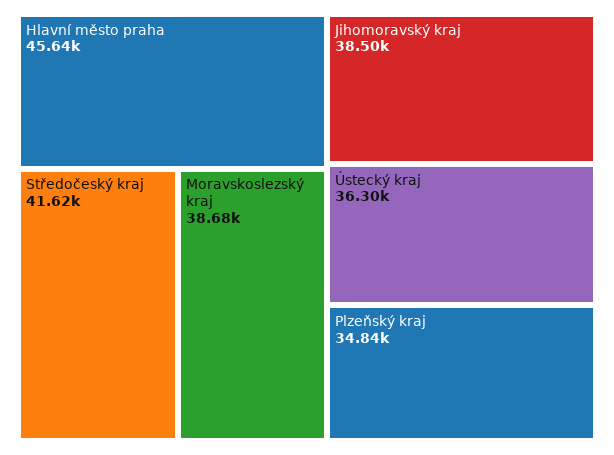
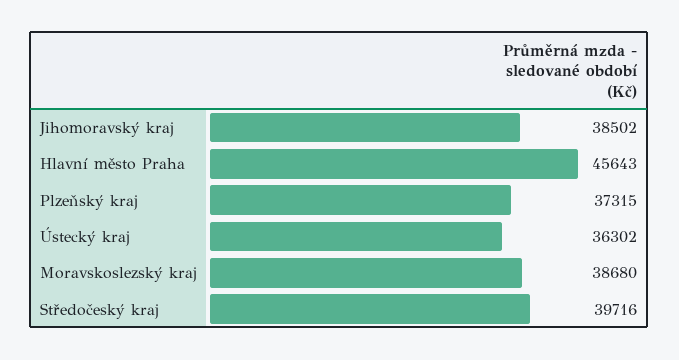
Středočeský kraj: 41620 -> 39716
Plzeňský kraj: 34840 -> 37315

